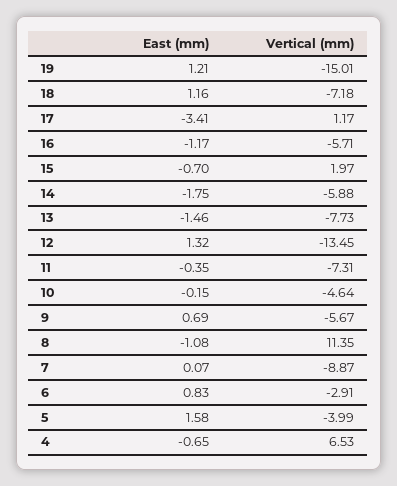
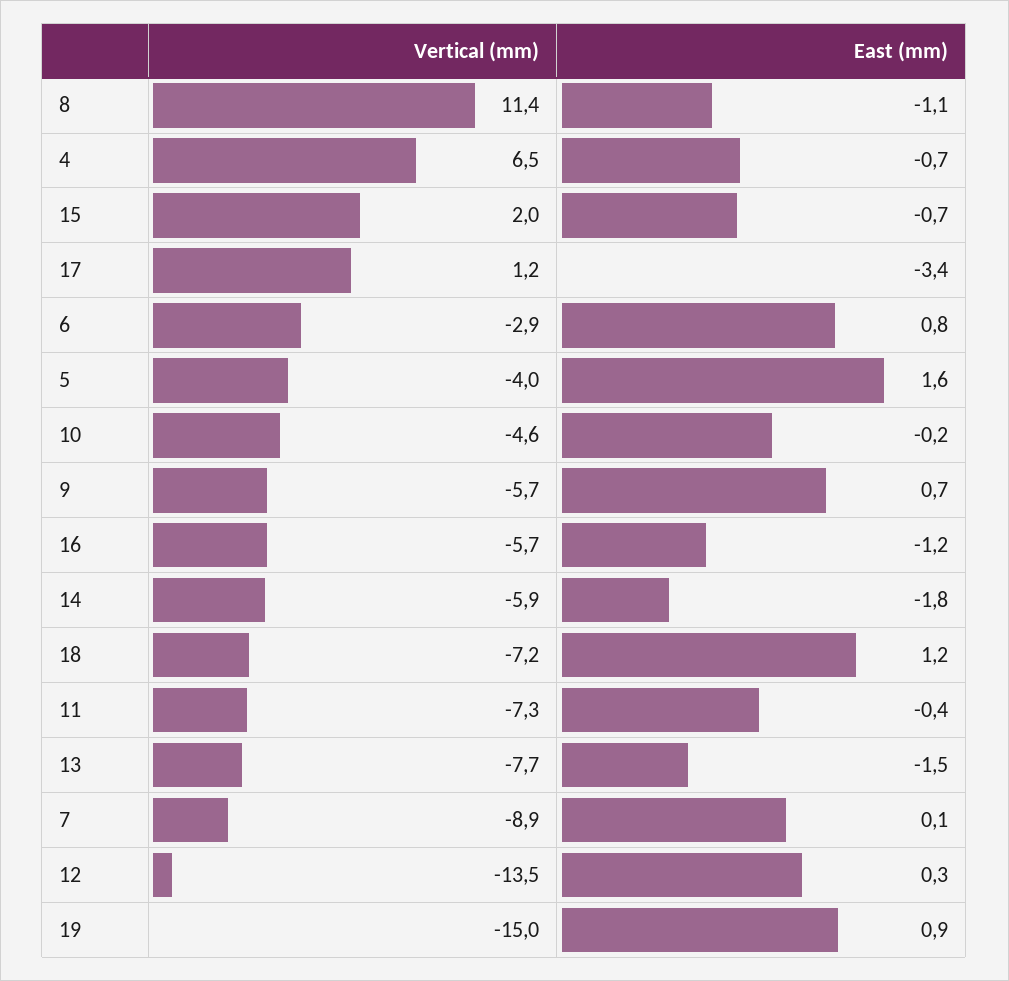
East (mm), 19: 1.21 -> 0.9
East (mm), 12: 1.32 -> 0.3

